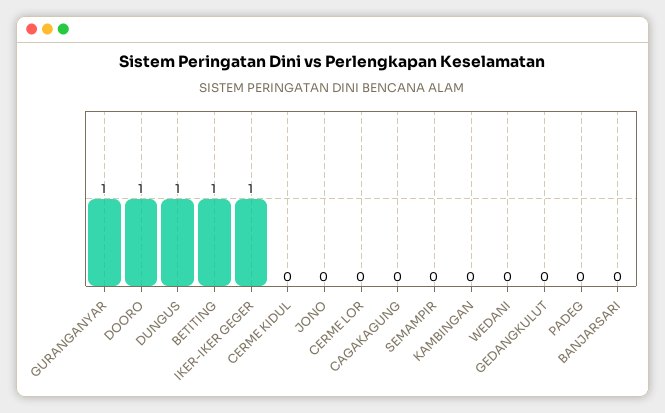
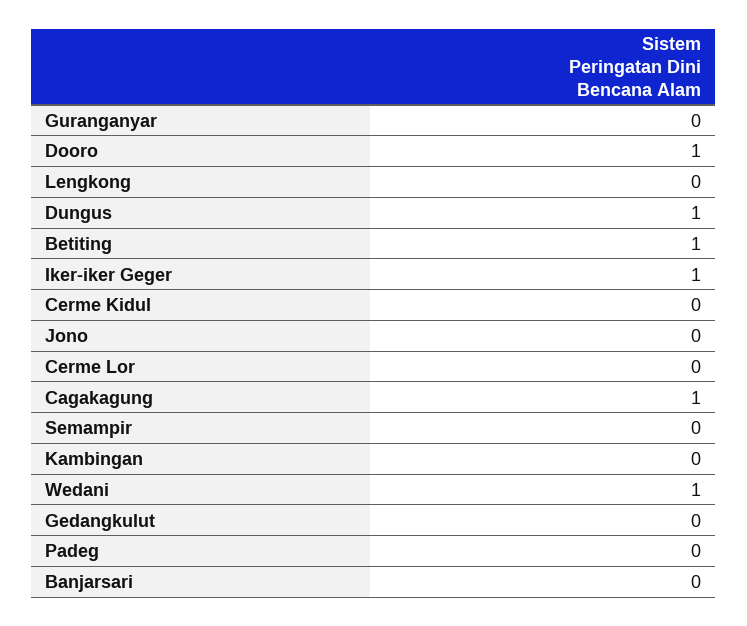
GURANGANYAR: 1 -> 0
CAGAKAGUNG: 0 -> 1
WEDANI: 0 -> 1
Lengkong: none -> 0

